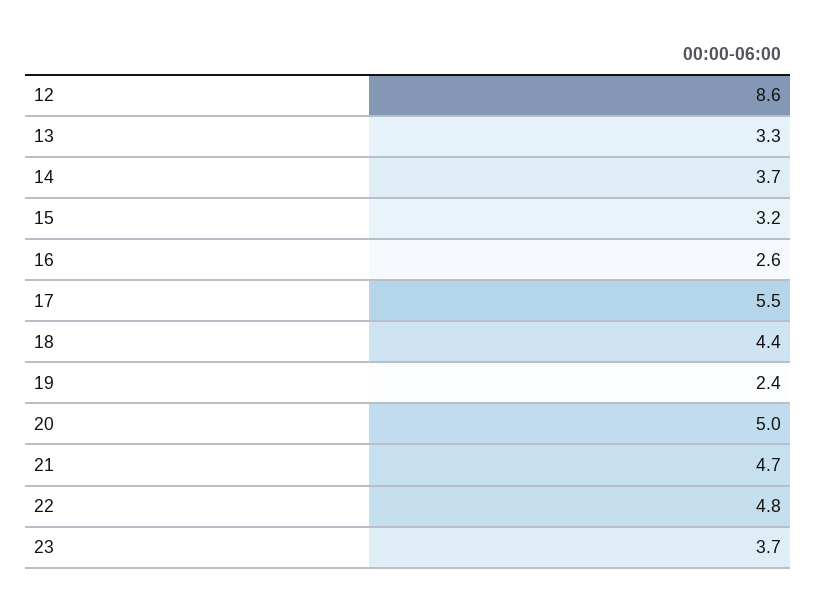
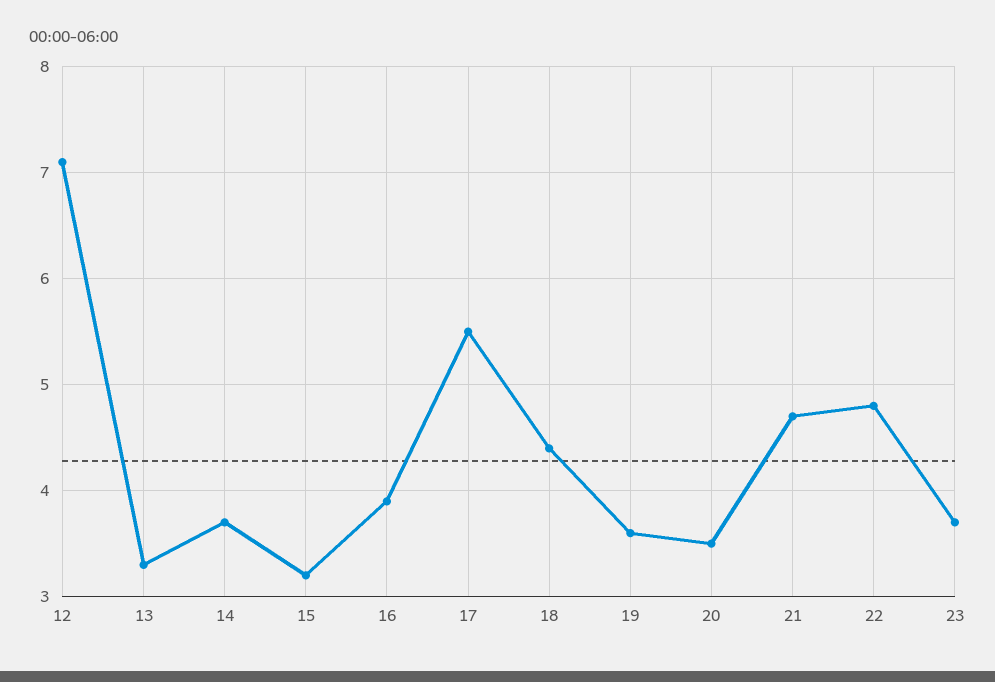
12: 8.6 -> 7.1
16: 2.6 -> 3.9
19: 2.4 -> 3.6
20: 5 -> 3.5

